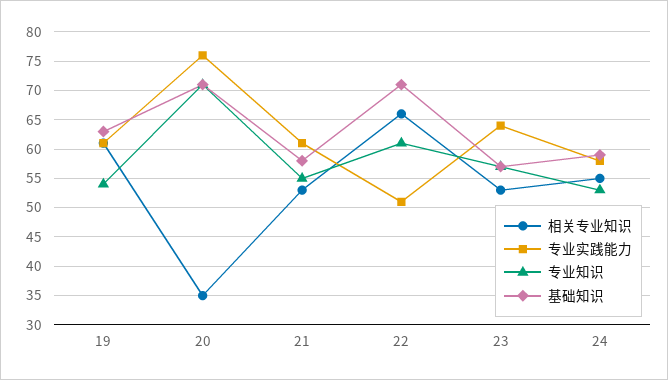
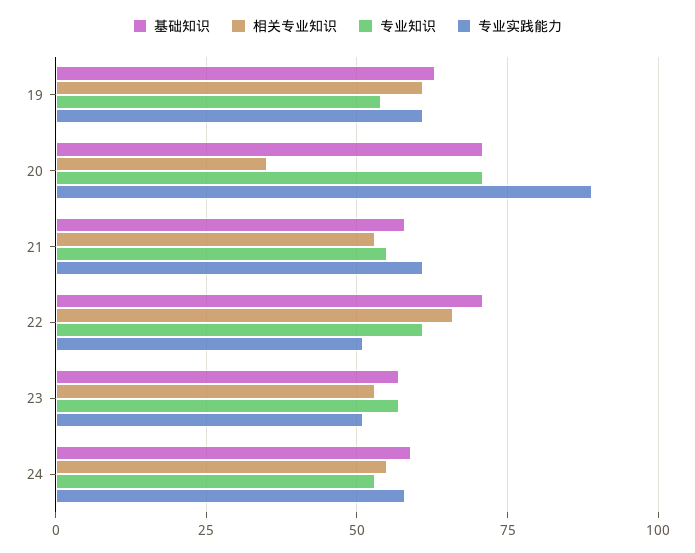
专业实践能力, 20: 75 -> 90
专业实践能力, 23: 65 -> 50

